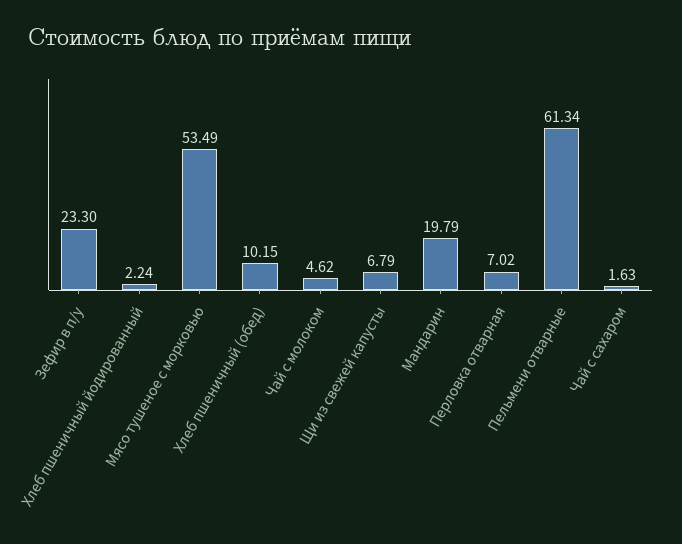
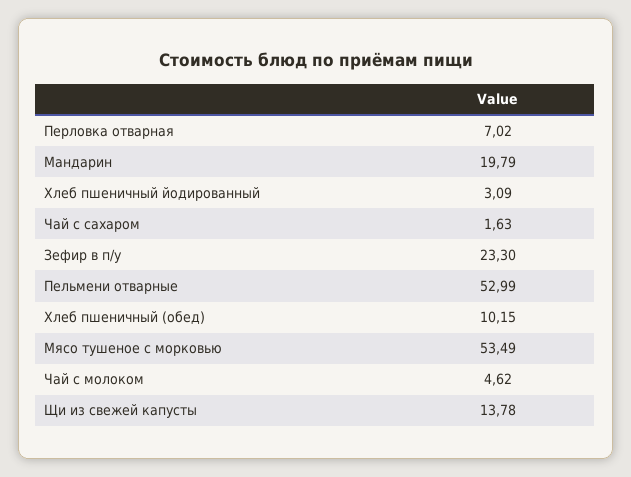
Хлеб пшеничный йодированный: 2.24 -> 3.09
Щи из свежей капусты: 6.79 -> 13.78
Пельмени отварные: 61.34 -> 52.99

